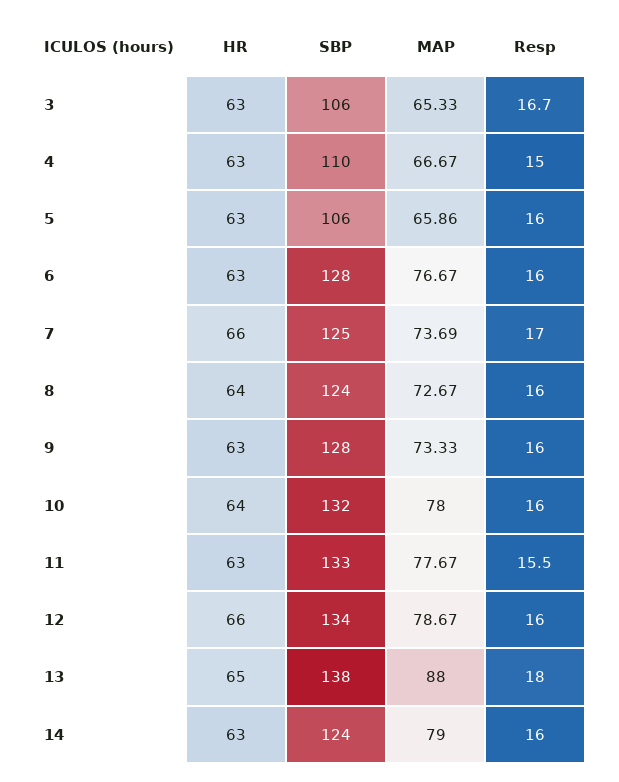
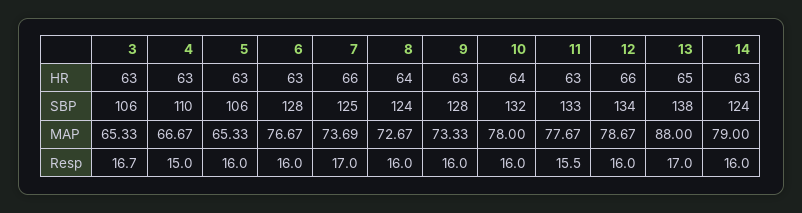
MAP, 5: 65.86 -> 65.33
Resp, 13: 18 -> 17

